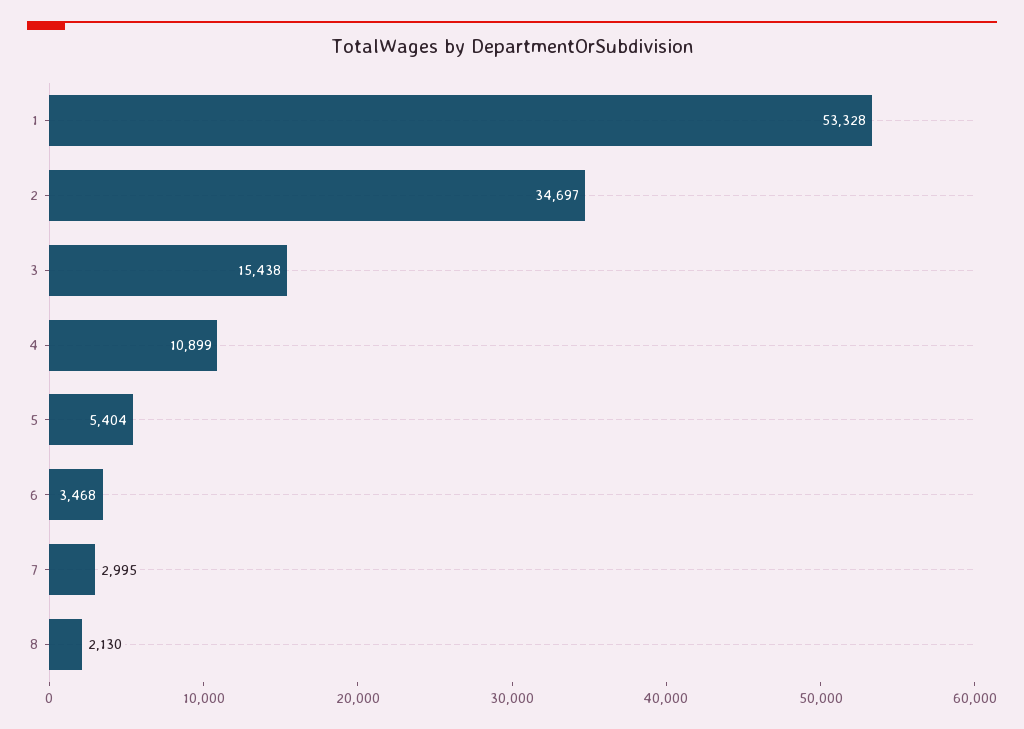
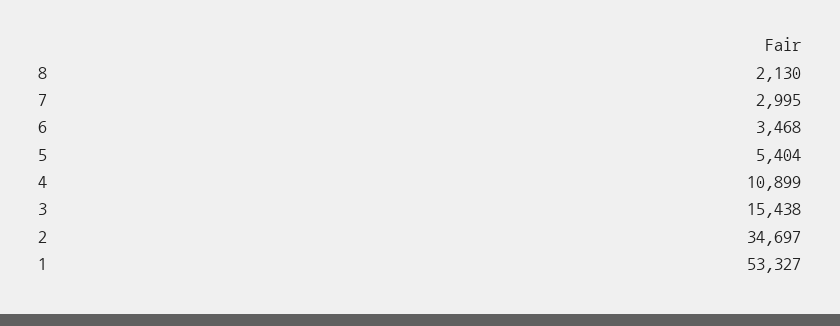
1: 53328 -> 53327

